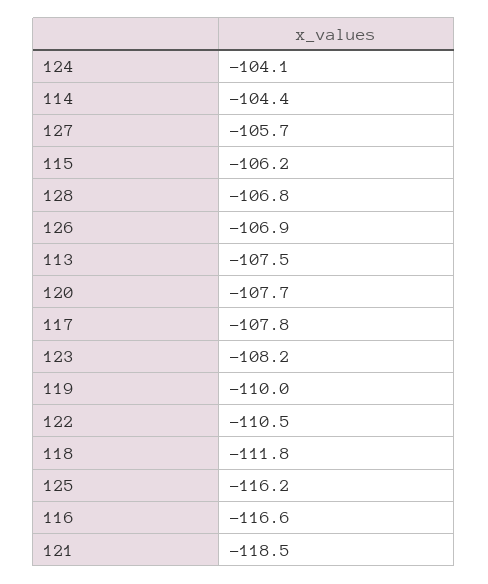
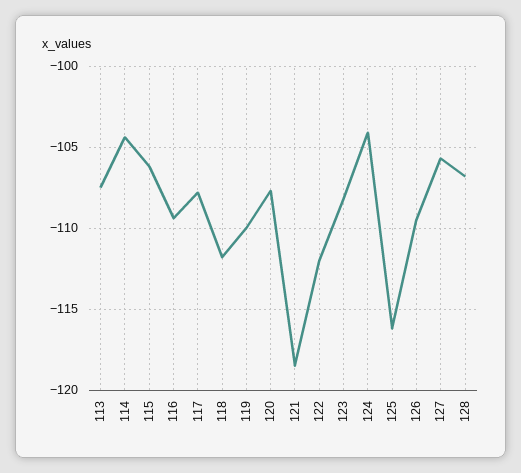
126: -106.9 -> -109.5
122: -110.5 -> -112
116: -116.6 -> -109.5

